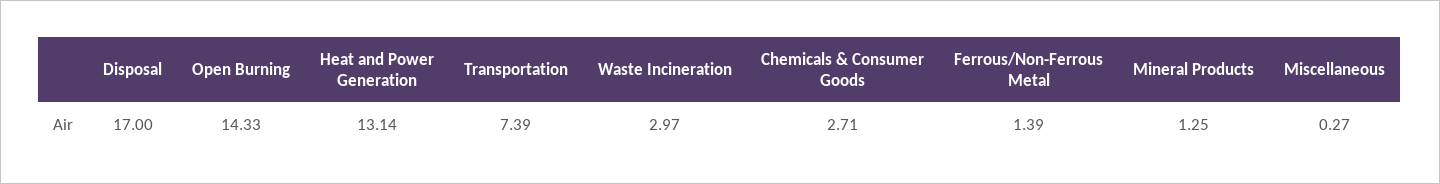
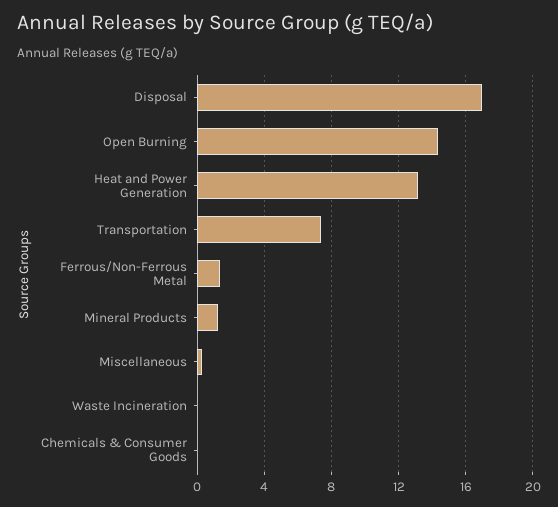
Waste Incineration: 2.97 -> 0
Chemicals & Consumer Goods: 2.71 -> 0

